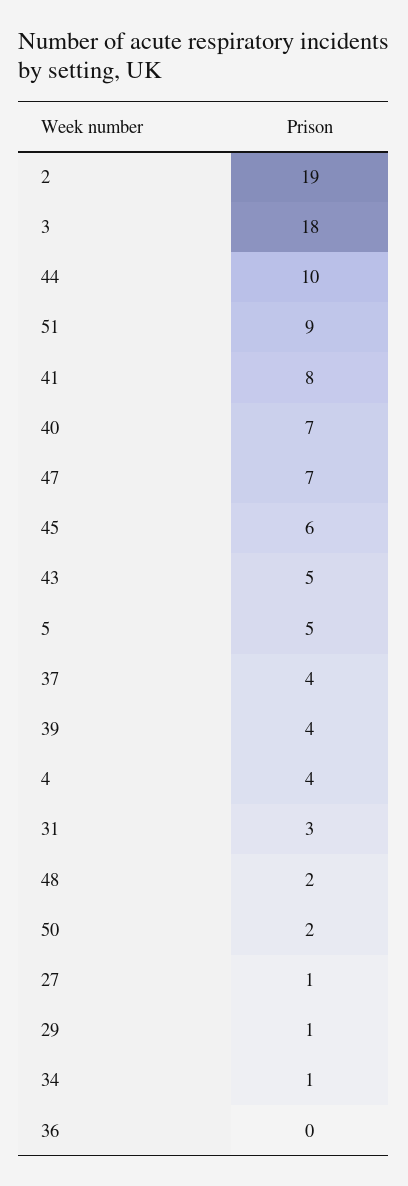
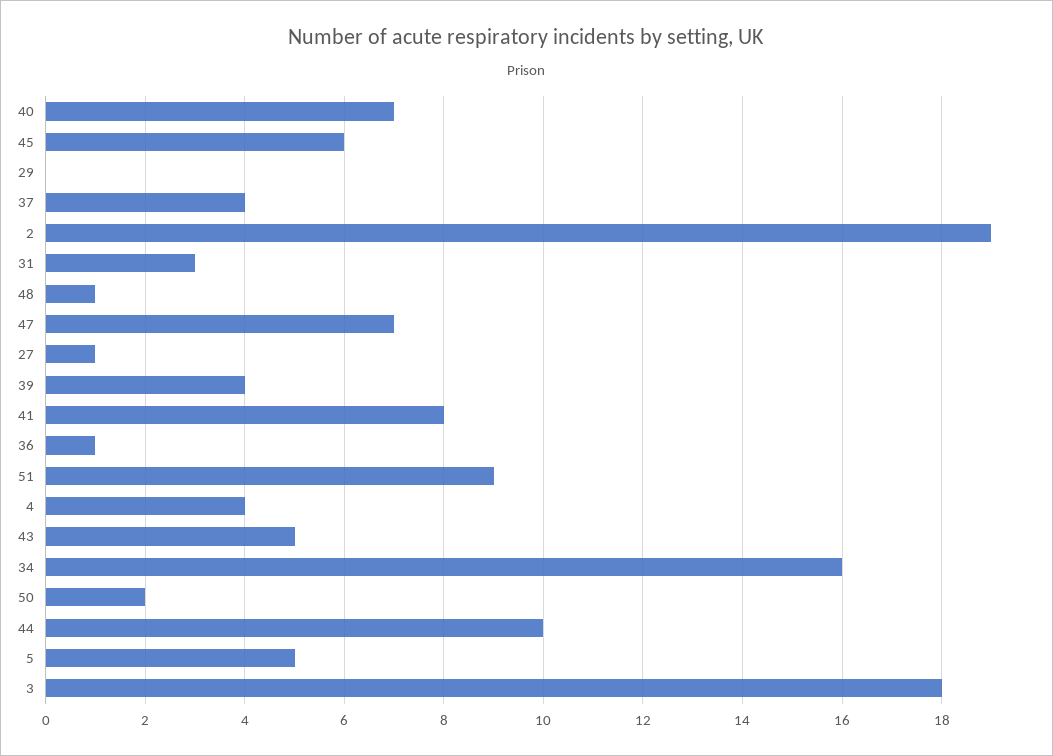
48: 2 -> 1
29: 1 -> 0
34: 1 -> 16
36: 0 -> 1

